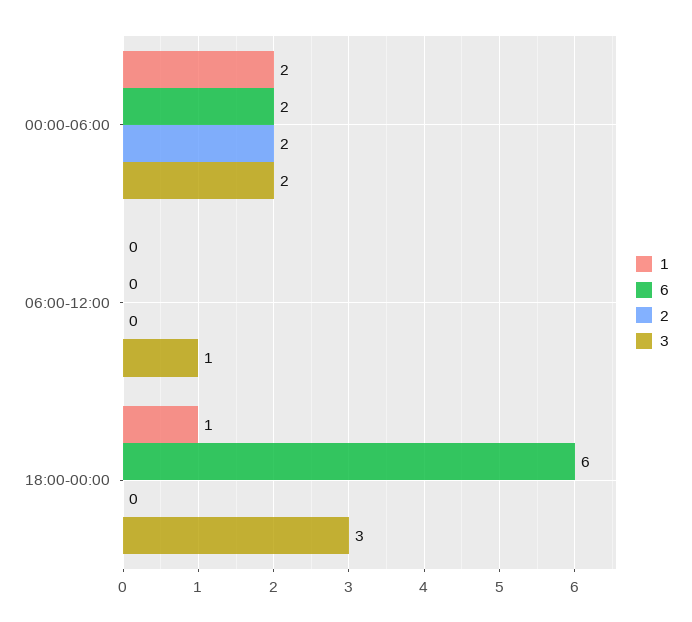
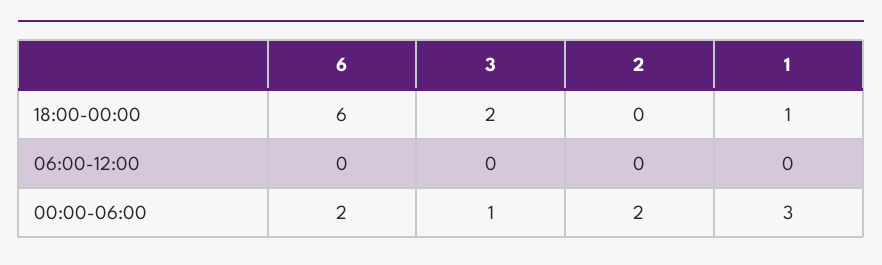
1, 00:00-06:00: 2 -> 3
3, 00:00-06:00: 2 -> 1
3, 06:00-12:00: 1 -> 0
3, 18:00-00:00: 3 -> 2

